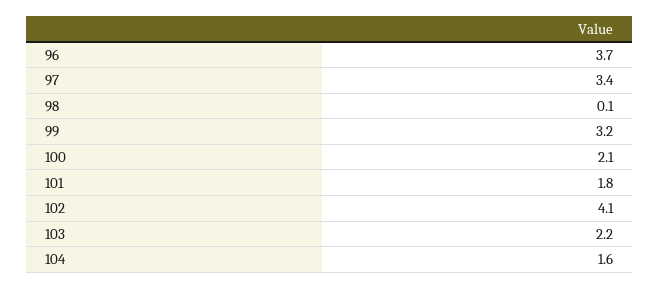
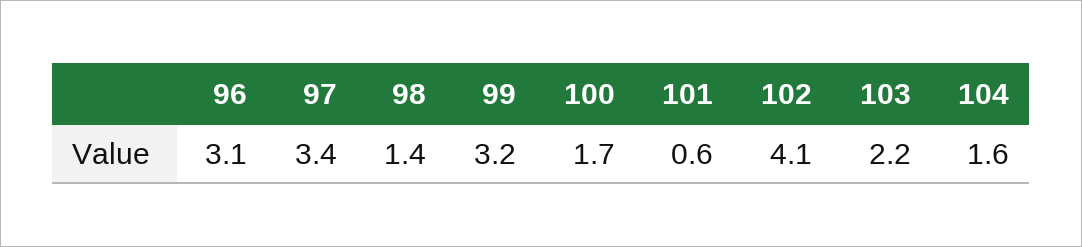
96: 3.7 -> 3.1
98: 0.1 -> 1.4
100: 2.1 -> 1.7
101: 1.8 -> 0.6

